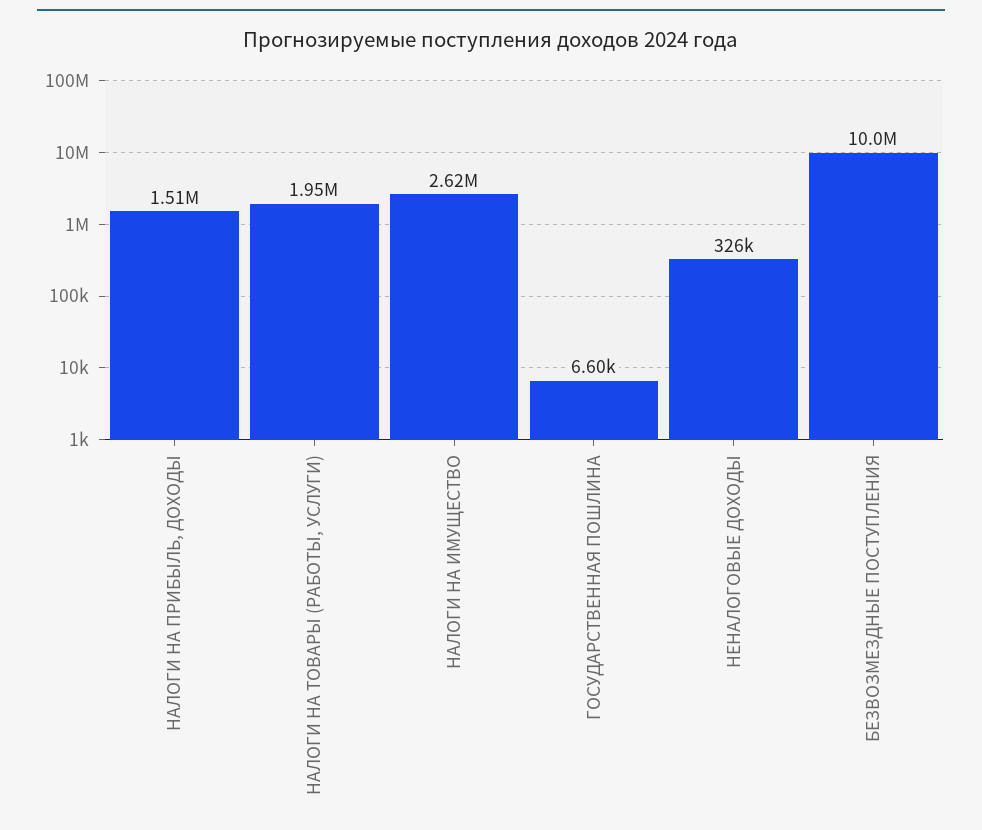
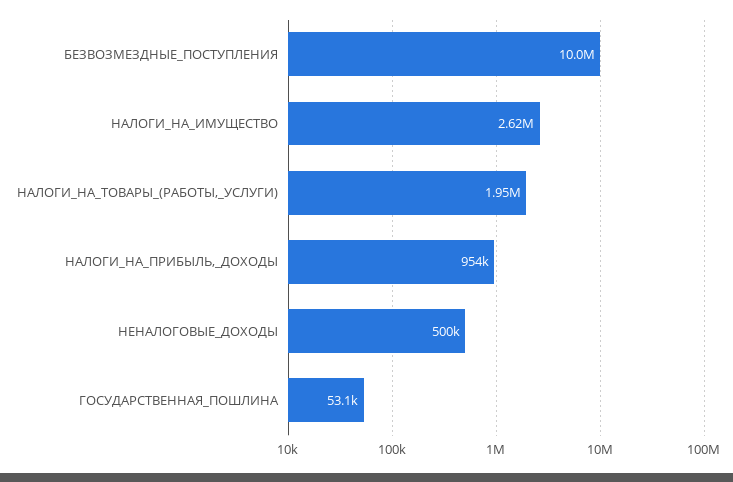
НАЛОГИ НА ПРИБЫЛЬ, ДОХОДЫ: 1510000 -> 954000
ГОСУДАРСТВЕННАЯ ПОШЛИНА: 6600 -> 53100
НЕНАЛОГОВЫЕ ДОХОДЫ: 326000 -> 500000

